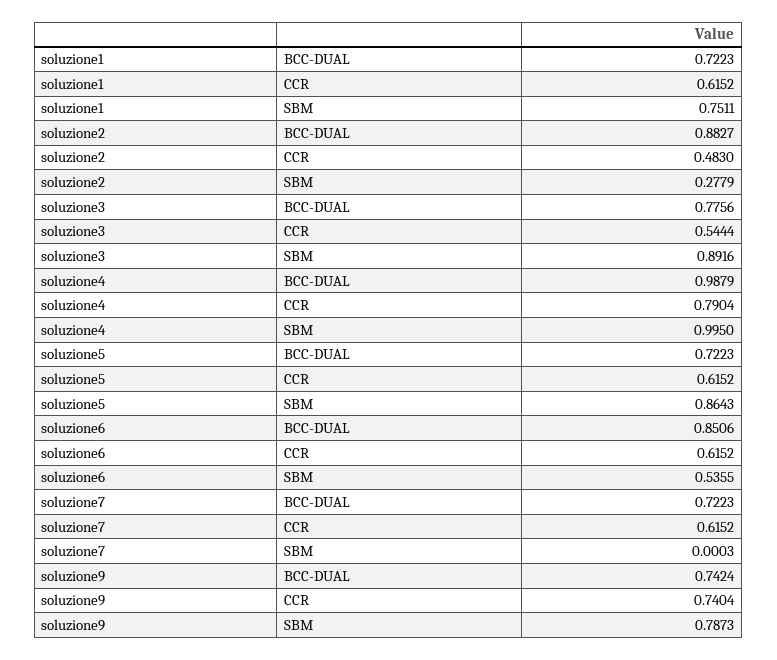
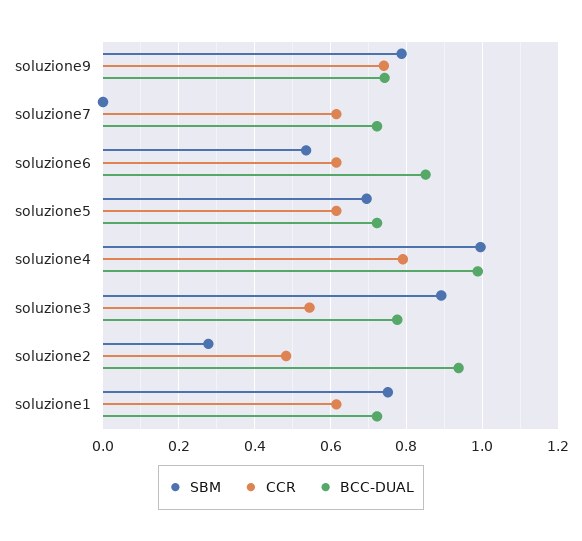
BCC-DUAL, soluzione2: 0.8827 -> 0.94
SBM, soluzione5: 0.8643 -> 0.7

